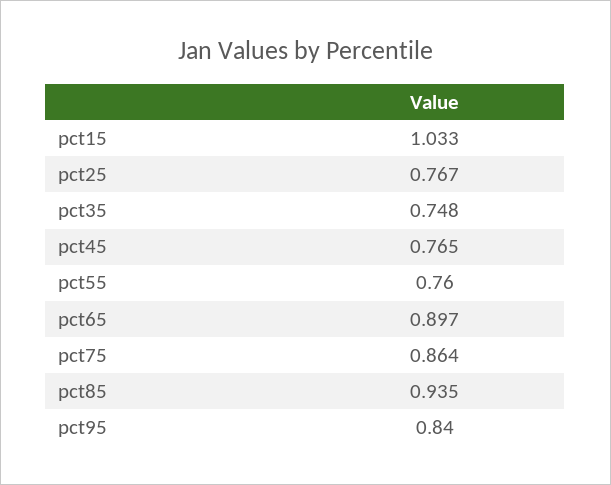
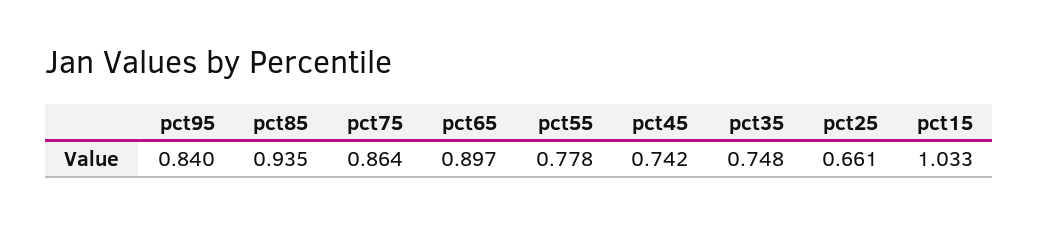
pct25: 0.767 -> 0.661
pct45: 0.765 -> 0.742
pct55: 0.76 -> 0.778

